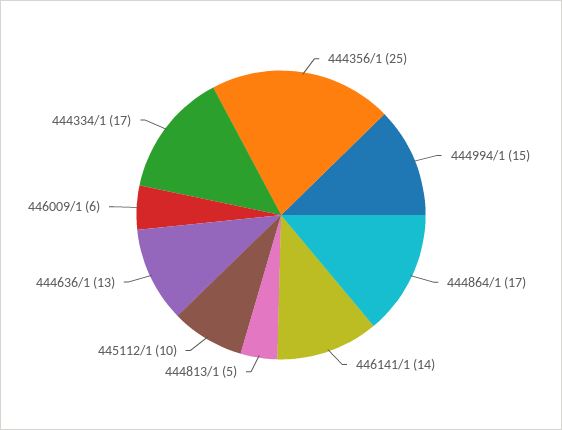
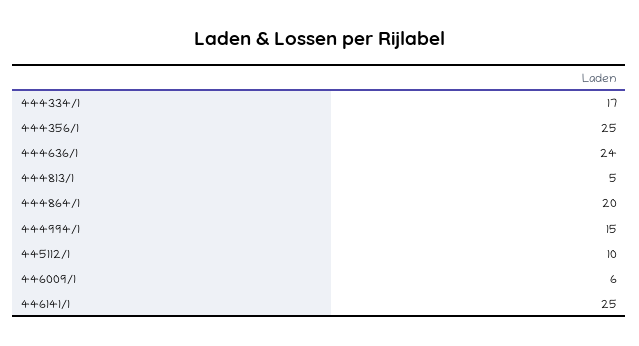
444864/1: 17 -> 20
446141/1: 14 -> 25
444636/1: 13 -> 24

